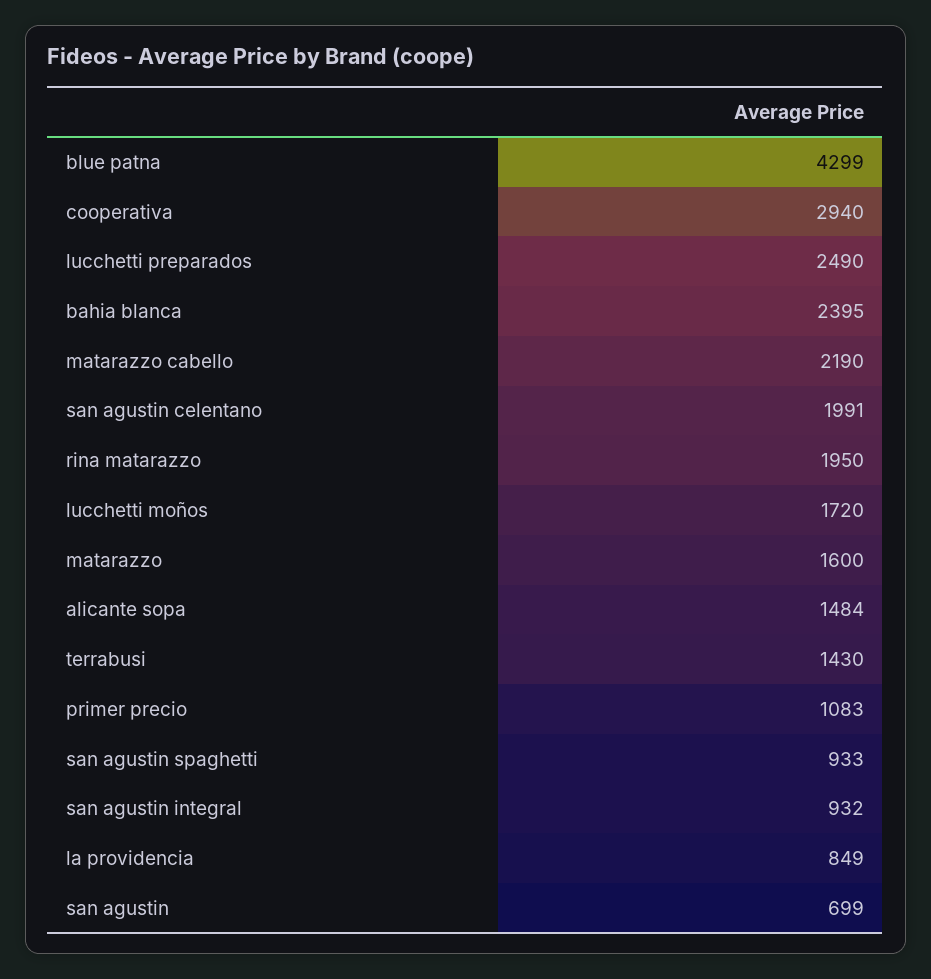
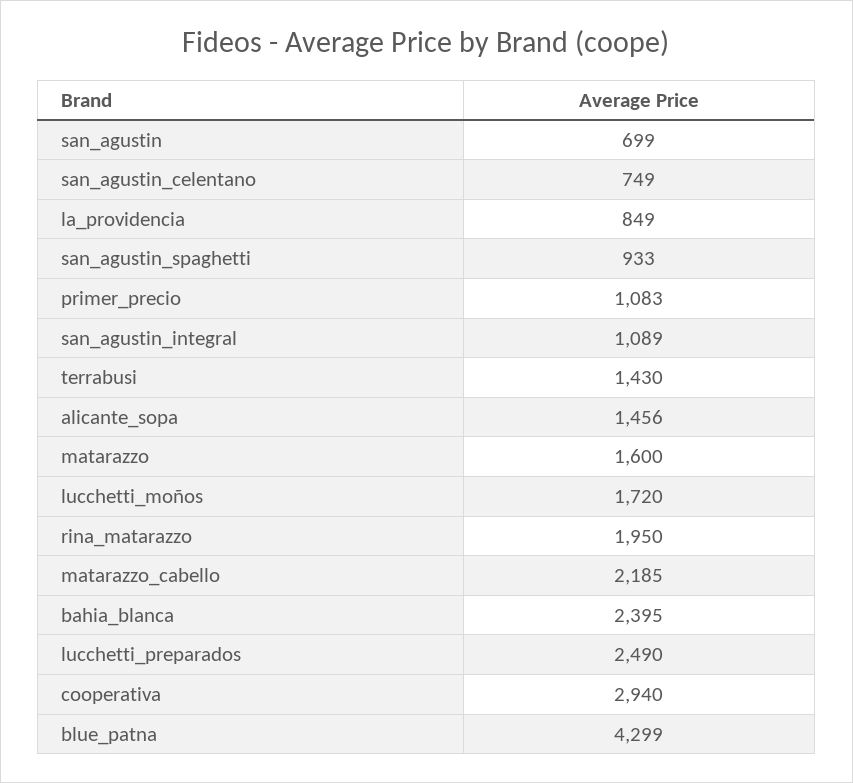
matarazzo cabello: 2190 -> 2185
san agustin celentano: 1991 -> 749
alicante sopa: 1484 -> 1456
san agustin integral: 932 -> 1089

